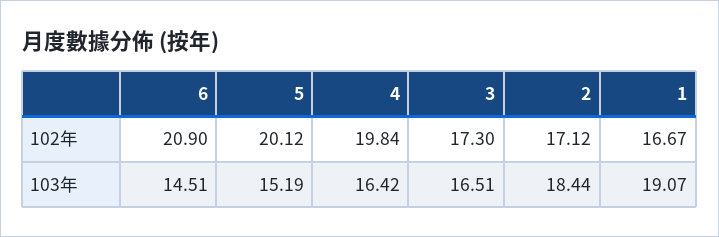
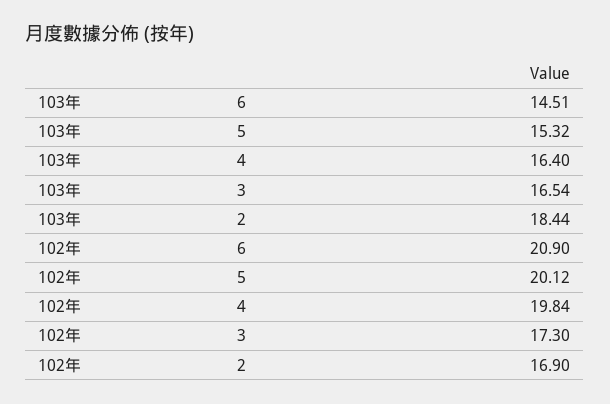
2, 102年: 17.12 -> 16.9
1, 102年: 16.67 -> none
5, 103年: 15.19 -> 15.32
4, 103年: 16.42 -> 16.4
3, 103年: 16.51 -> 16.54
1, 103年: 19.07 -> none

